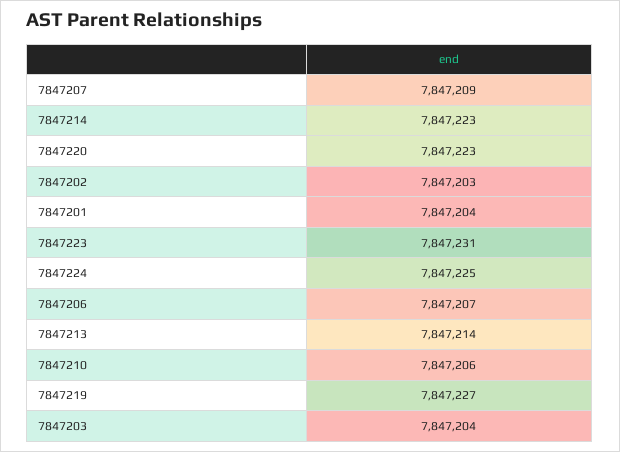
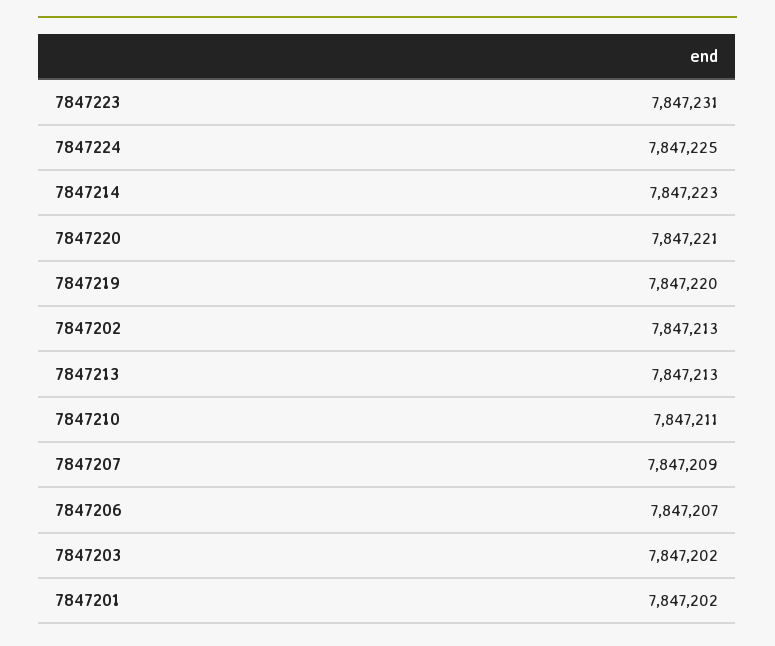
7847220: 7847223 -> 7847221
7847202: 7847203 -> 7847213
7847201: 7847204 -> 7847202
7847213: 7847214 -> 7847213
7847210: 7847206 -> 7847211
7847219: 7847227 -> 7847220
7847203: 7847204 -> 7847202

